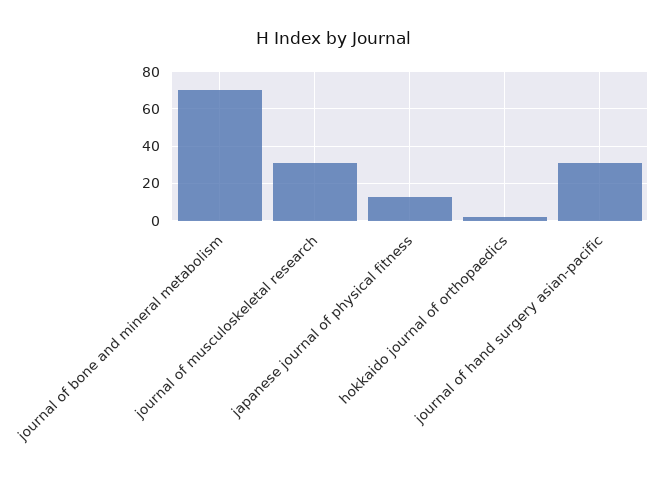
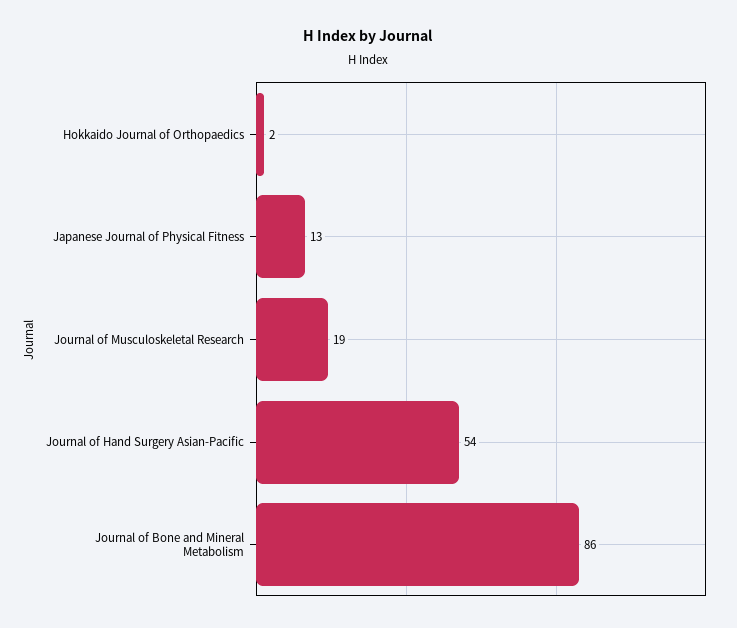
journal of bone and mineral metabolism: 70 -> 86
journal of musculoskeletal research: 30 -> 19
journal of hand surgery asian-pacific: 30 -> 54

